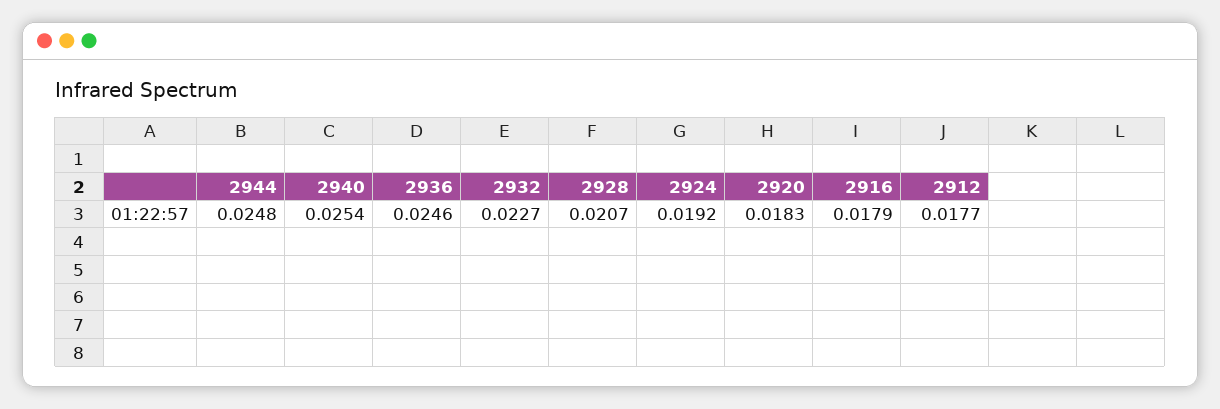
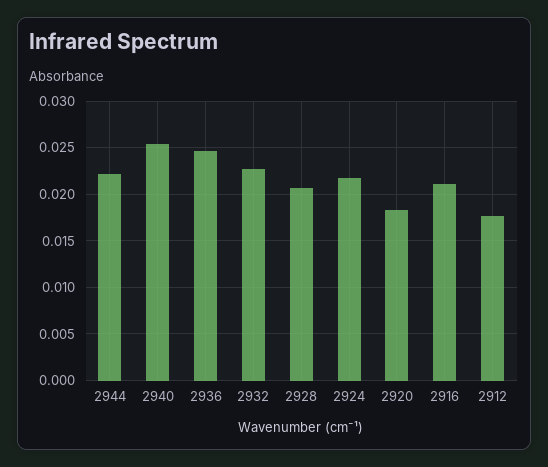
2944: 0.0248 -> 0.022
2924: 0.0192 -> 0.022
2916: 0.0179 -> 0.021

